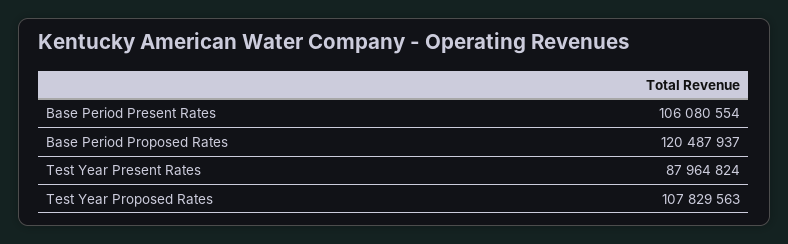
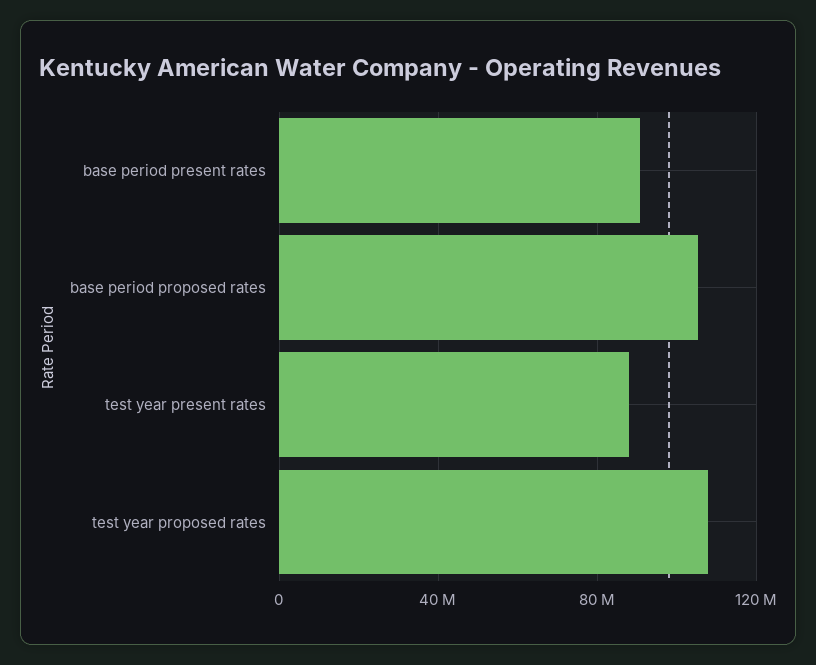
Base Period Present Rates: 106080554 -> 90000000
Base Period Proposed Rates: 120487937 -> 105000000

